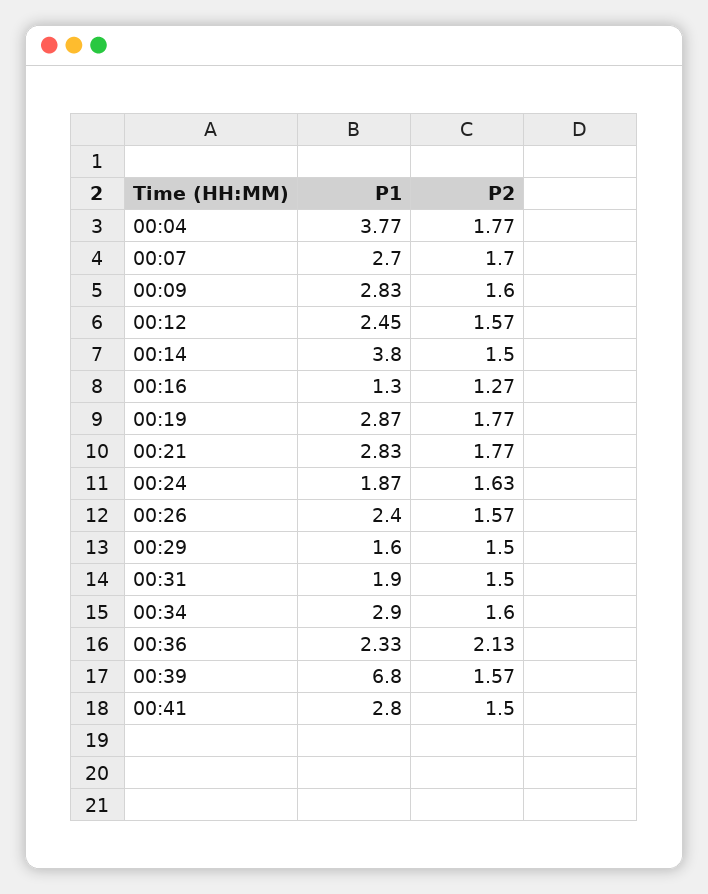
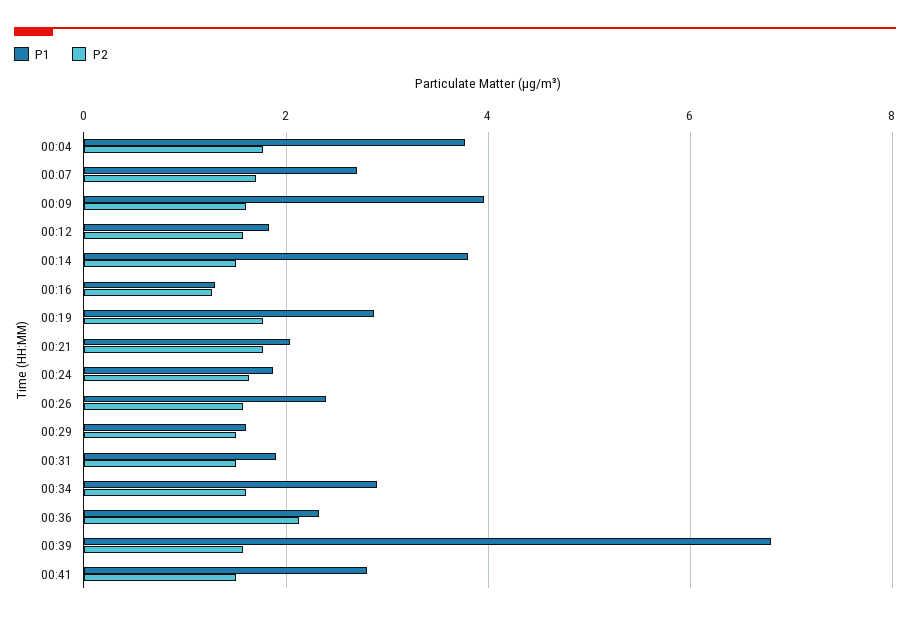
P1, 00:09: 2.83 -> 4
P1, 00:12: 2.45 -> 1.8
P1, 00:21: 2.83 -> 2

